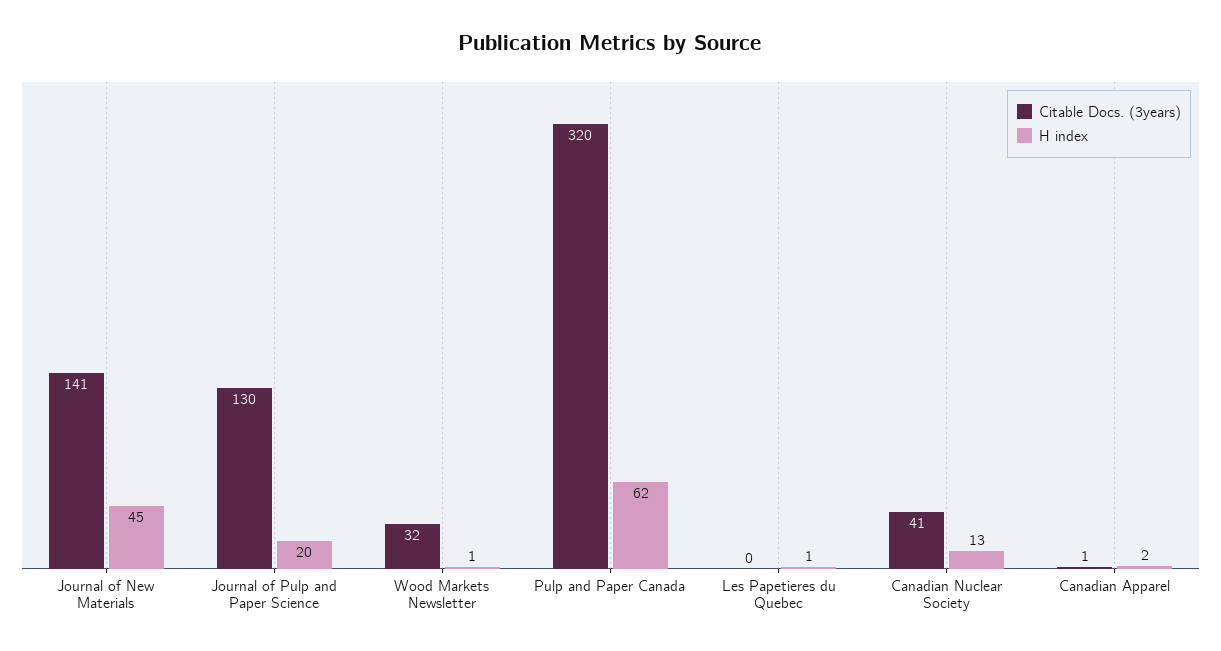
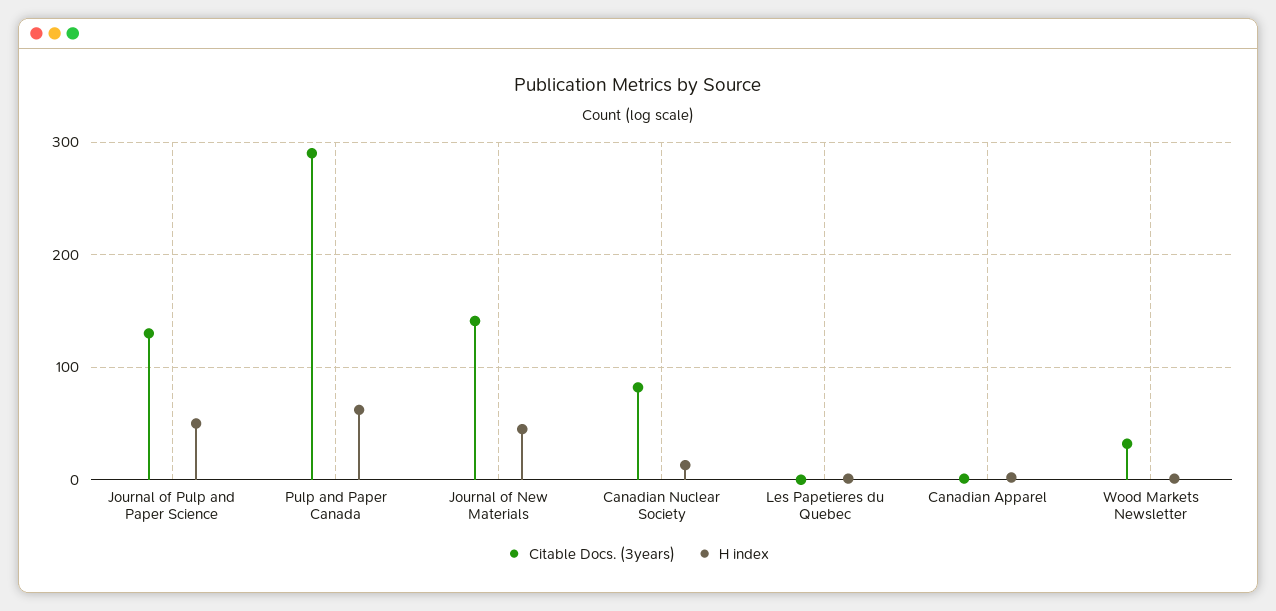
H index, Journal of Pulp and Paper Science: 20 -> 50
Citable Docs. (3years), Pulp and Paper Canada: 320 -> 290
Citable Docs. (3years), Canadian Nuclear Society: 41 -> 80

